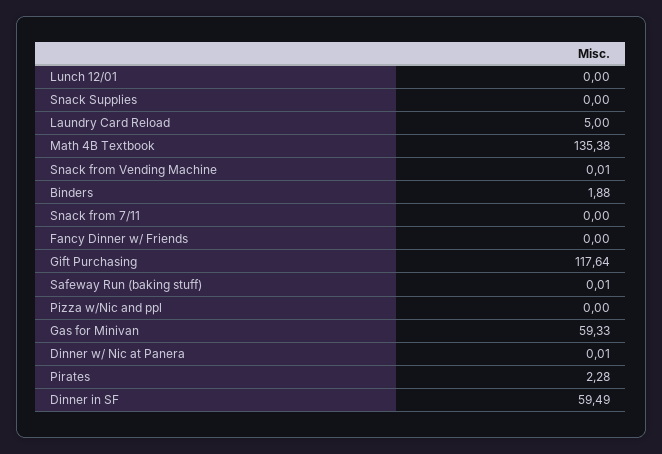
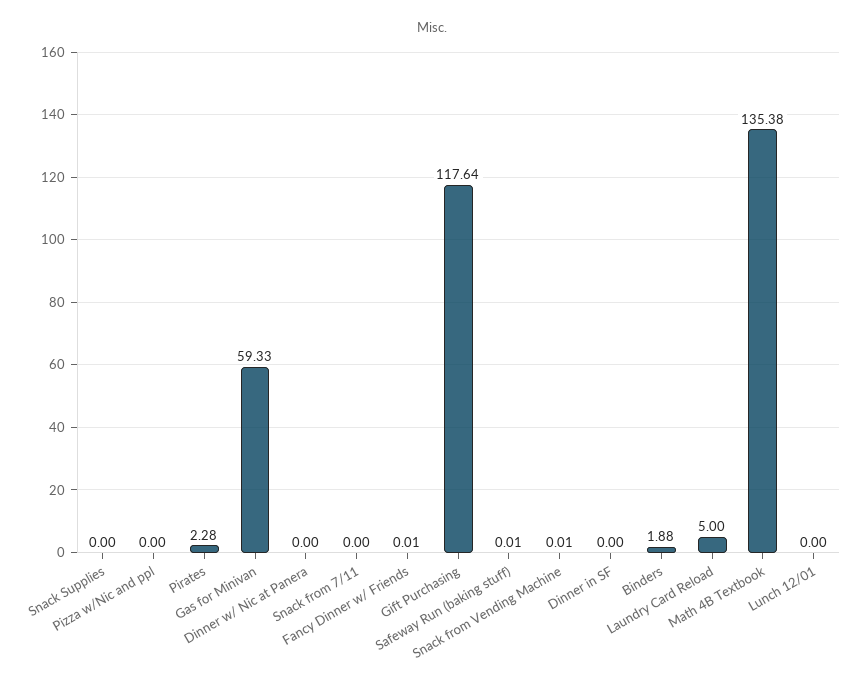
Fancy Dinner w/ Friends: 0 -> 0.01
Dinner w/ Nic at Panera: 0.01 -> 0
Dinner in SF: 59.49 -> 0

